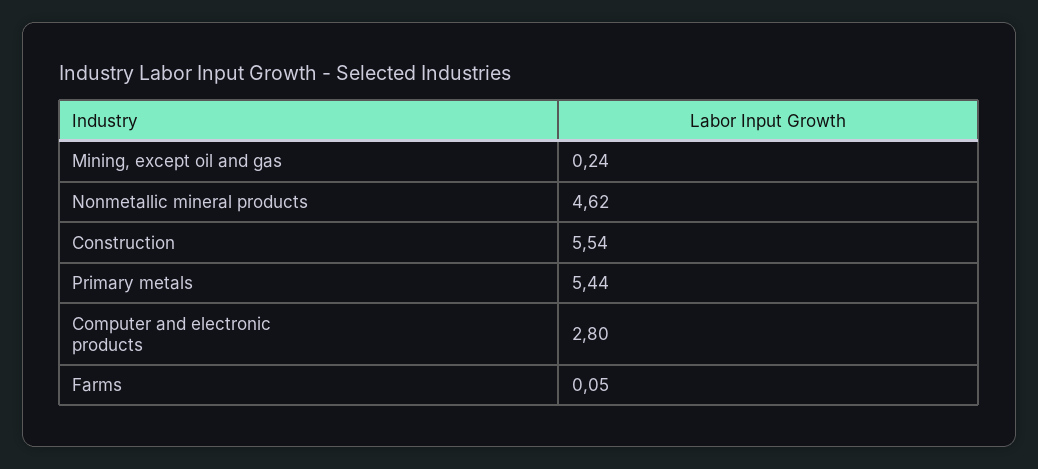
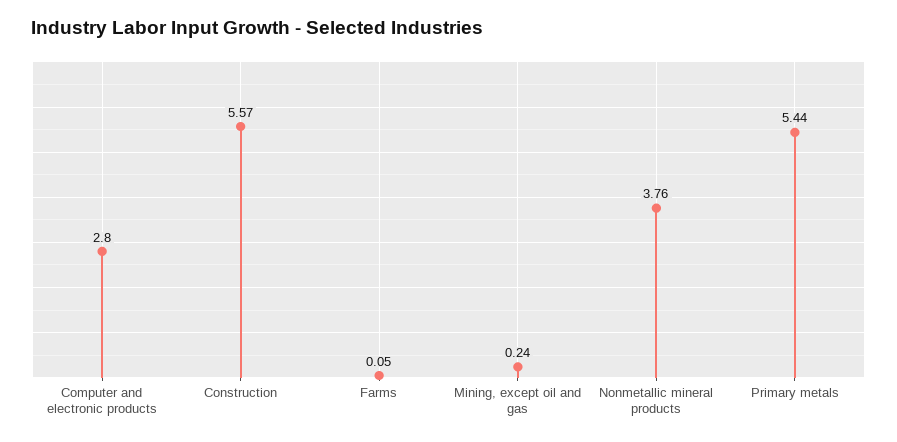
Nonmetallic mineral products: 4.62 -> 3.76
Construction: 5.54 -> 5.57

